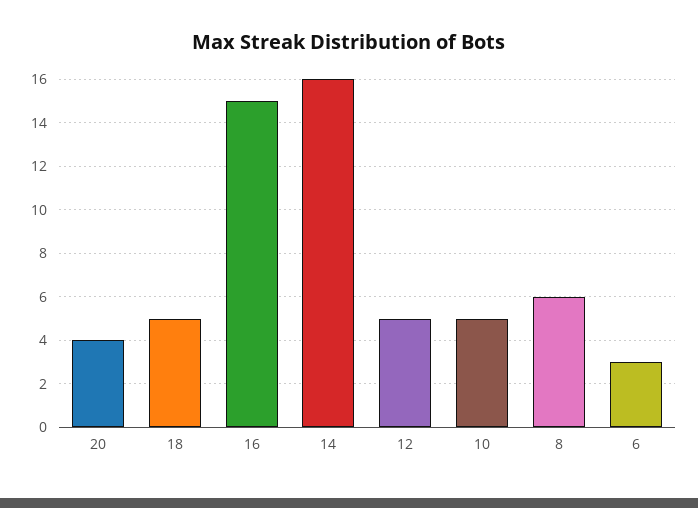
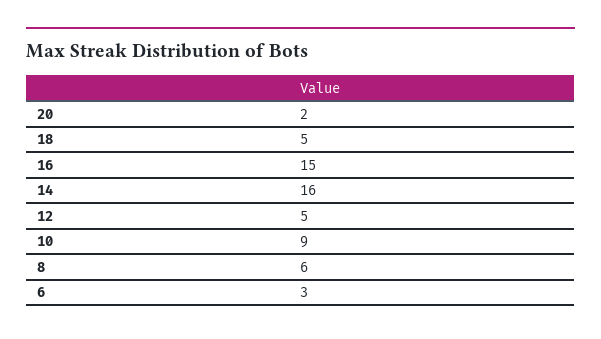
20: 4 -> 2
10: 5 -> 9

